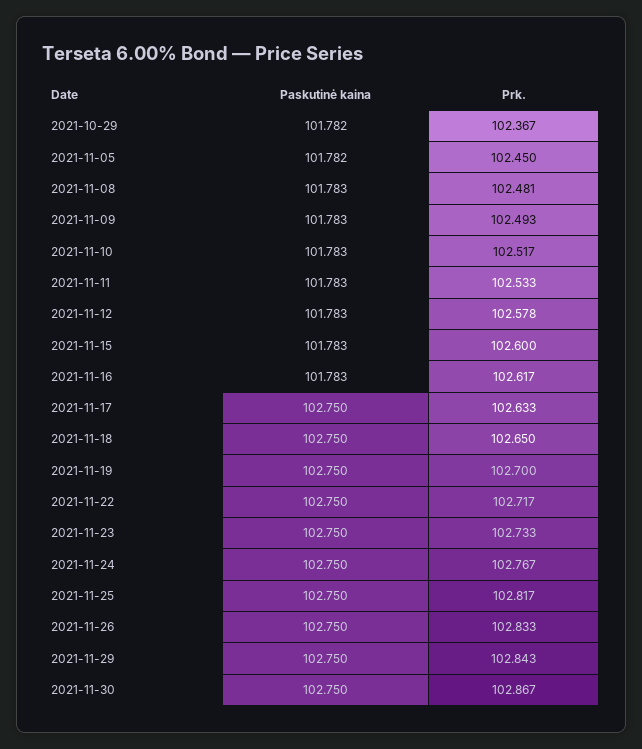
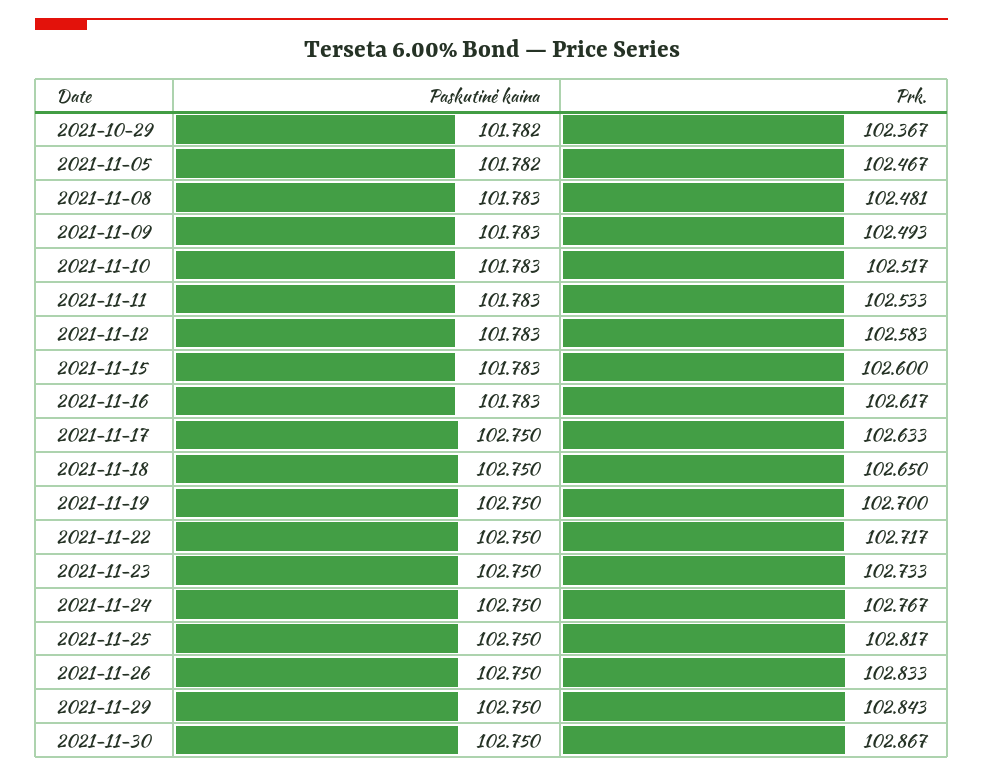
Prk., 2021-11-05: 102.45 -> 102.467
Prk., 2021-11-12: 102.578 -> 102.583

